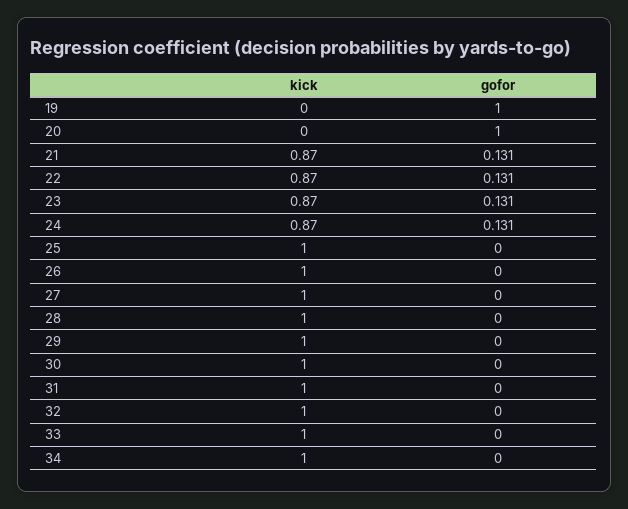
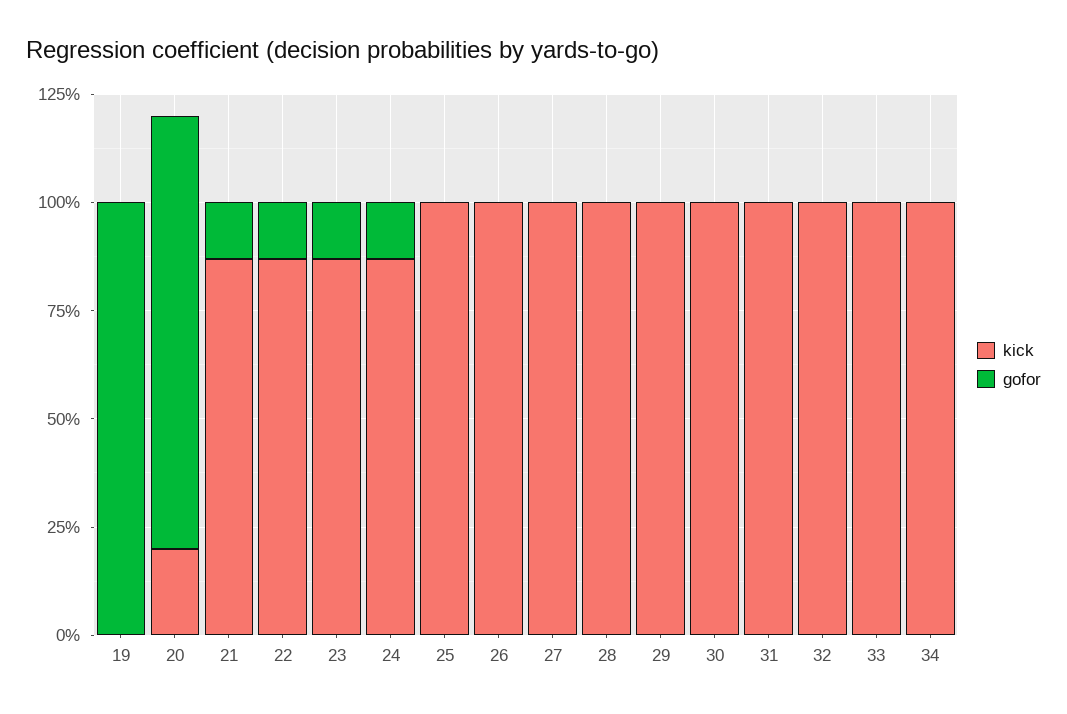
kick, 20: 0 -> 0.2

